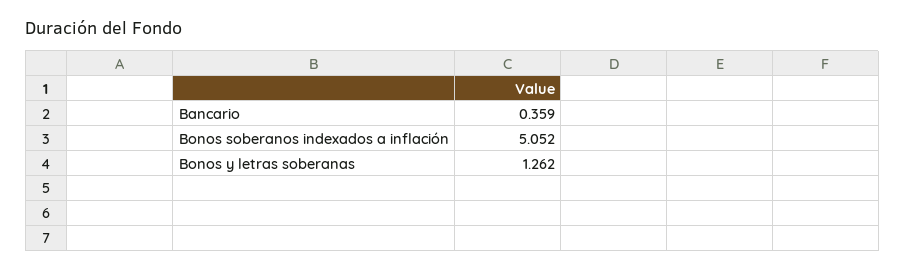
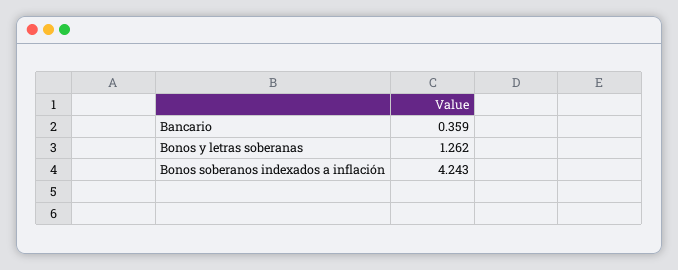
Bonos soberanos indexados a inflación: 5.052 -> 4.243

